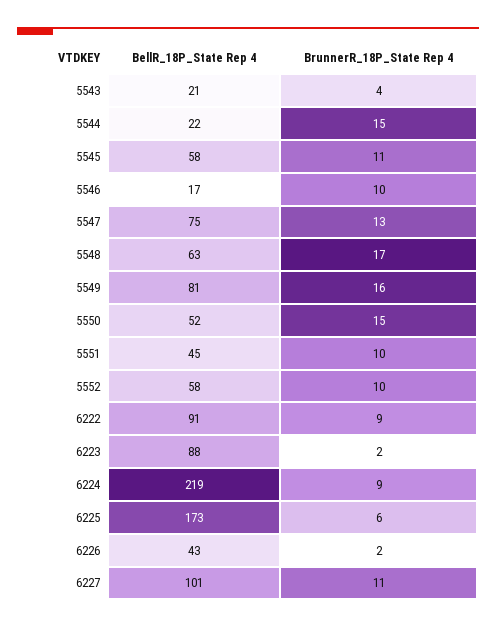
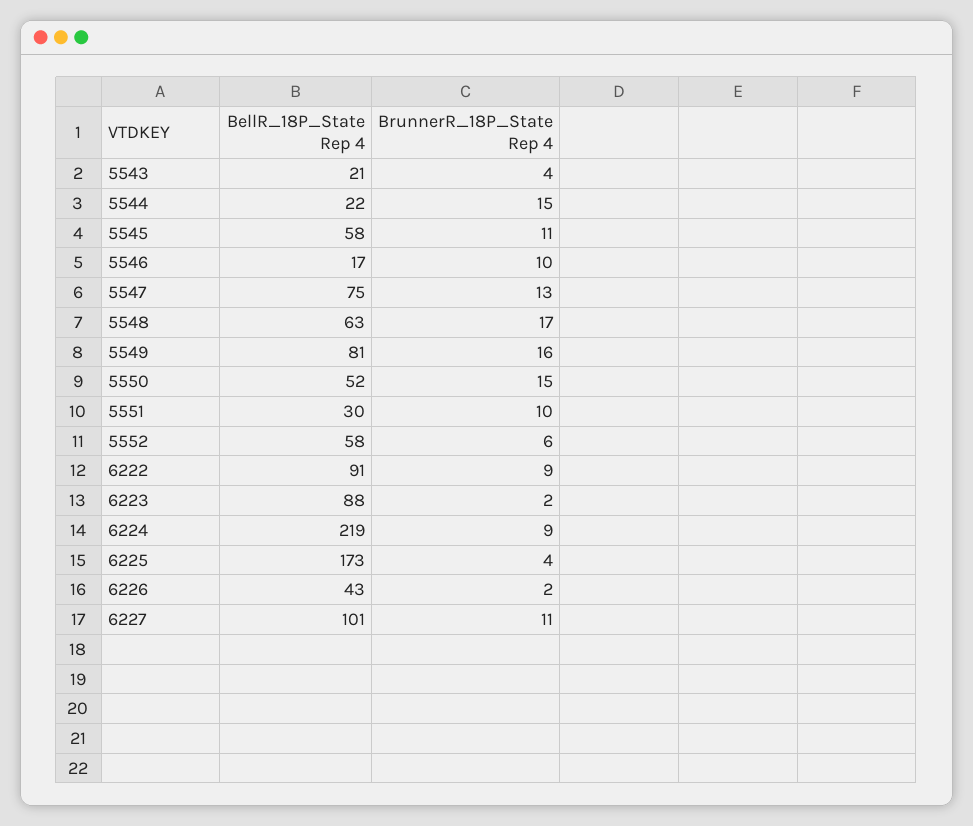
BellR_18P_State Rep 4, 5551: 45 -> 30
BrunnerR_18P_State Rep 4, 5552: 10 -> 6
BrunnerR_18P_State Rep 4, 6225: 6 -> 4

